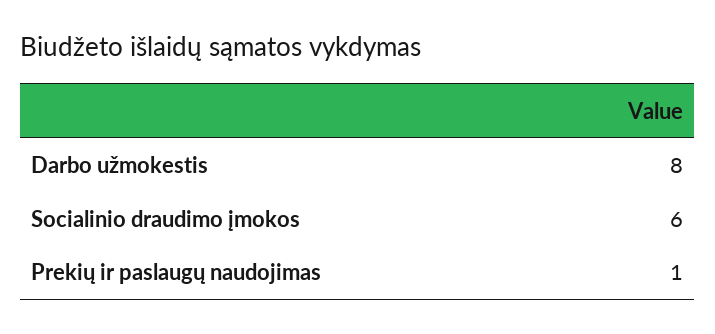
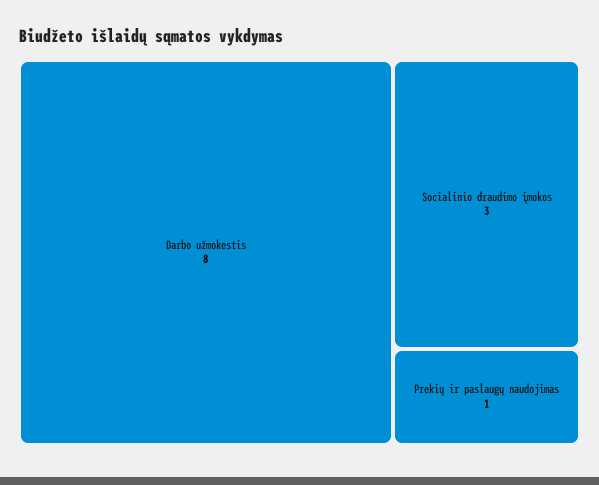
Socialinio draudimo įmokos: 6 -> 3

